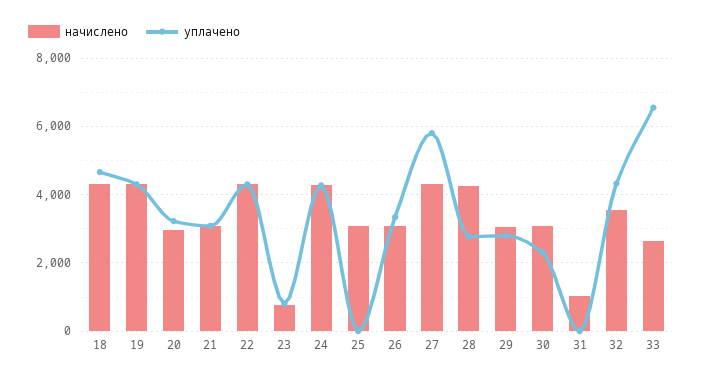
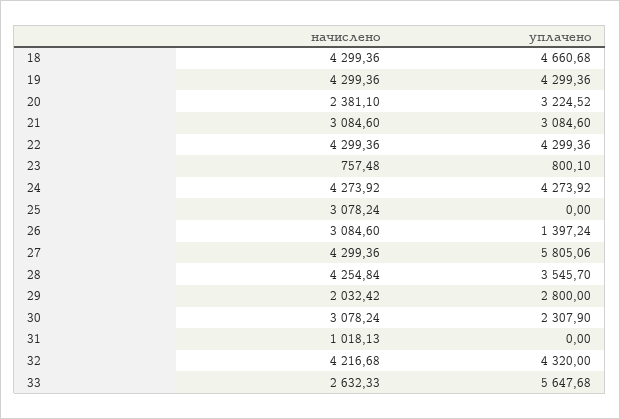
начислено, 20: 3000 -> 2381.1
уплачено, 26: 3400 -> 1397.24
уплачено, 28: 2800 -> 3545.7
начислено, 29: 3000 -> 2032.42
начислено, 32: 3600 -> 4216.68
уплачено, 33: 6600 -> 5647.68

